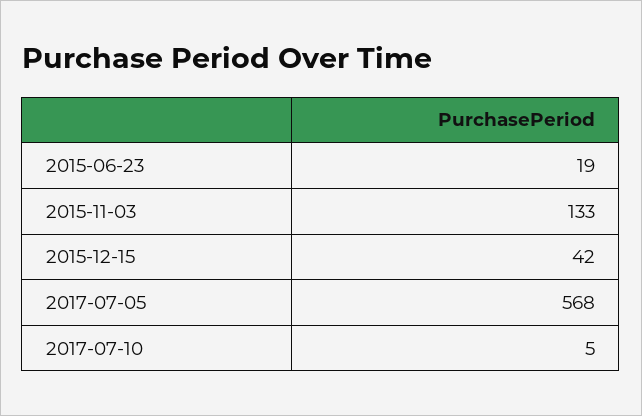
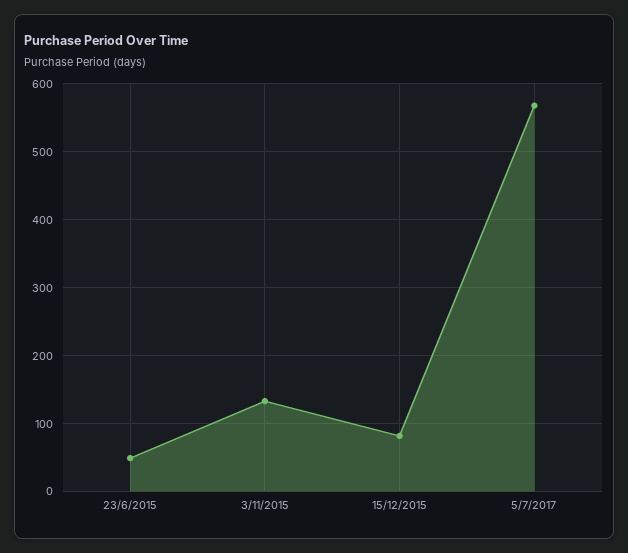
2015-06-23: 19 -> 50
2015-12-15: 42 -> 80
2017-07-10: 5 -> none

